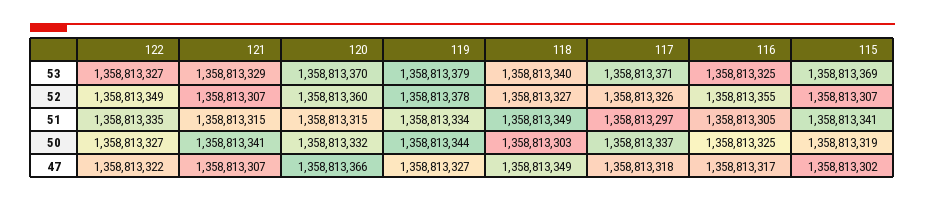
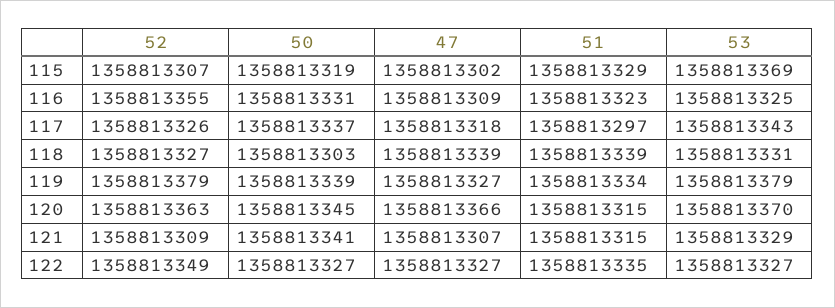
118, 53: 1358813340 -> 1358813331
117, 53: 1358813371 -> 1358813343
121, 52: 1358813307 -> 1358813309
120, 52: 1358813360 -> 1358813363
119, 52: 1358813378 -> 1358813379
118, 51: 1358813349 -> 1358813339
116, 51: 1358813305 -> 1358813323
115, 51: 1358813341 -> 1358813329
120, 50: 1358813332 -> 1358813345
119, 50: 1358813344 -> 1358813339
116, 50: 1358813325 -> 1358813331
122, 47: 1358813322 -> 1358813327
118, 47: 1358813349 -> 1358813339
116, 47: 1358813317 -> 1358813309

